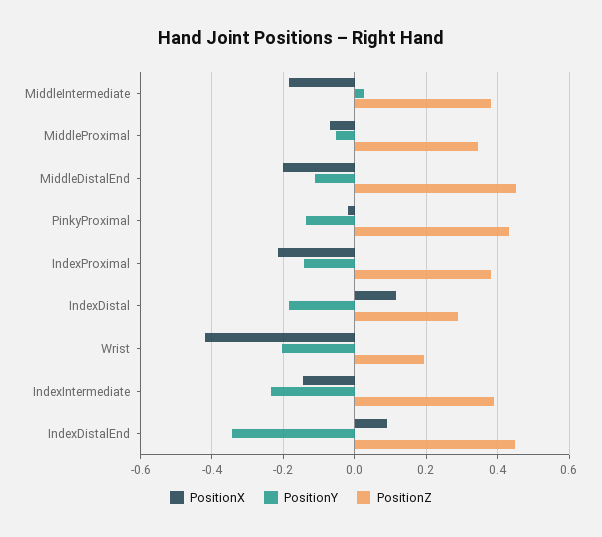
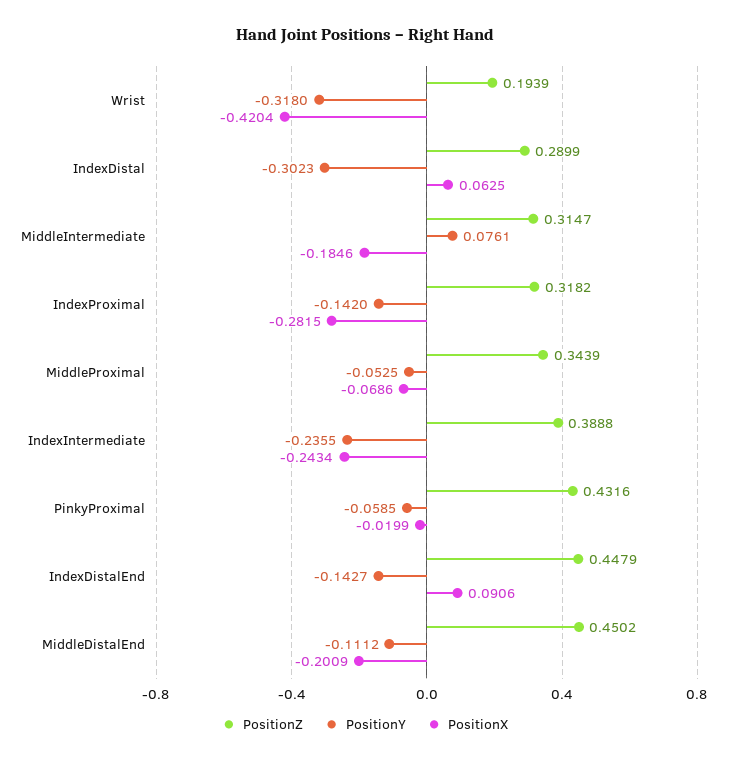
PositionY, MiddleIntermediate: 0.02 -> 0.0761
PositionZ, MiddleIntermediate: 0.38 -> 0.3147
PositionY, PinkyProximal: -0.14 -> -0.0585
PositionX, IndexProximal: -0.22 -> -0.2815
PositionZ, IndexProximal: 0.38 -> 0.3182
PositionX, IndexDistal: 0.12 -> 0.0625
PositionY, IndexDistal: -0.18 -> -0.3023
PositionY, Wrist: -0.2 -> -0.318
PositionX, IndexIntermediate: -0.14 -> -0.2434
PositionY, IndexDistalEnd: -0.34 -> -0.1427

